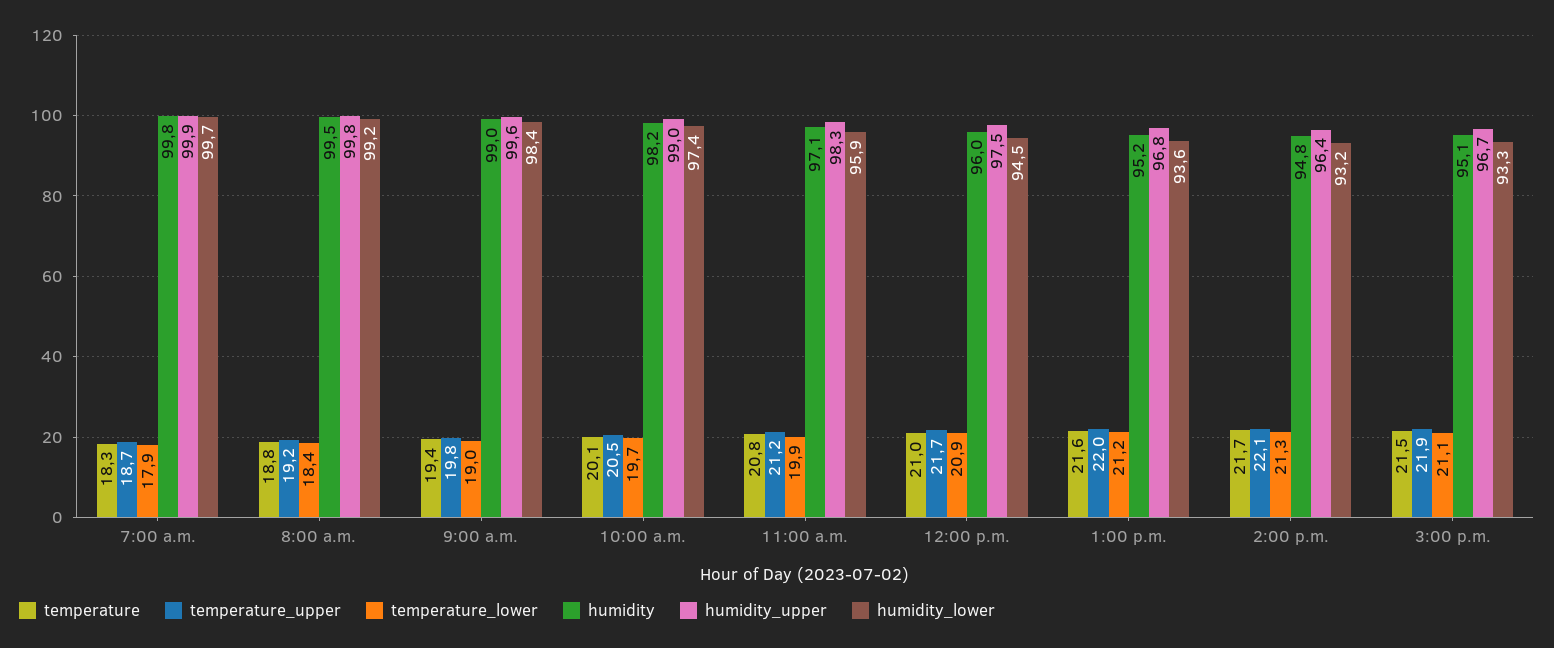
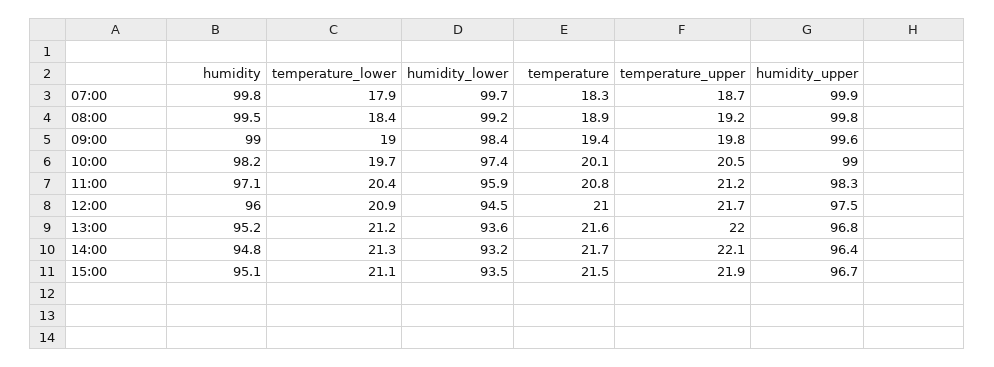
temperature, 8:00 a.m.: 18.8 -> 18.9
temperature_lower, 11:00 a.m.: 19.9 -> 20.4
humidity_lower, 3:00 p.m.: 93.3 -> 93.5

